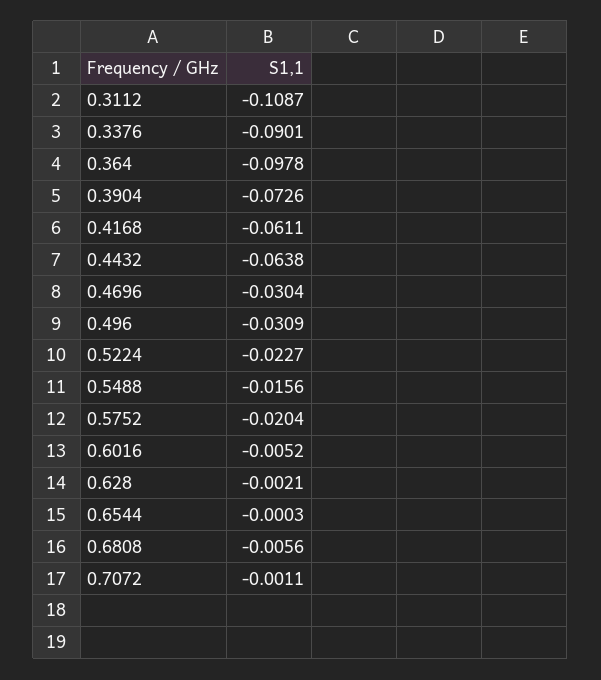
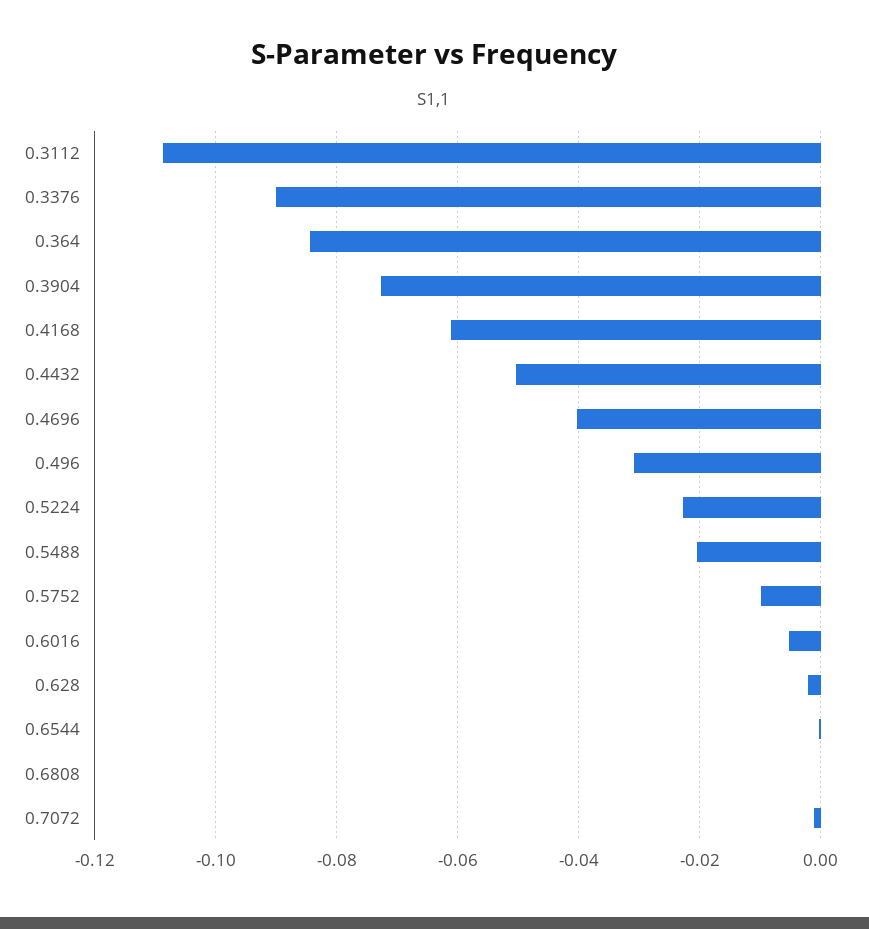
0.364: -0.0978 -> -0.084
0.4432: -0.0638 -> -0.05
0.4696: -0.0304 -> -0.04
0.5488: -0.0156 -> -0.02
0.5752: -0.0204 -> -0.01
0.6808: -0.0056 -> 0

